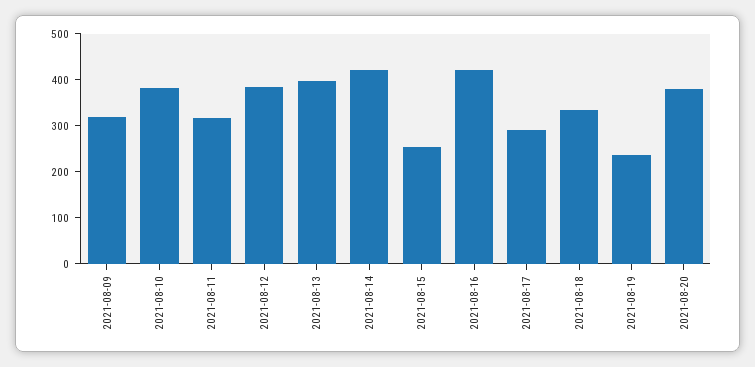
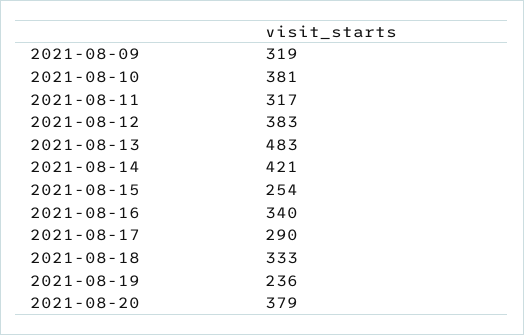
2021-08-13: 400 -> 483
2021-08-16: 420 -> 340

